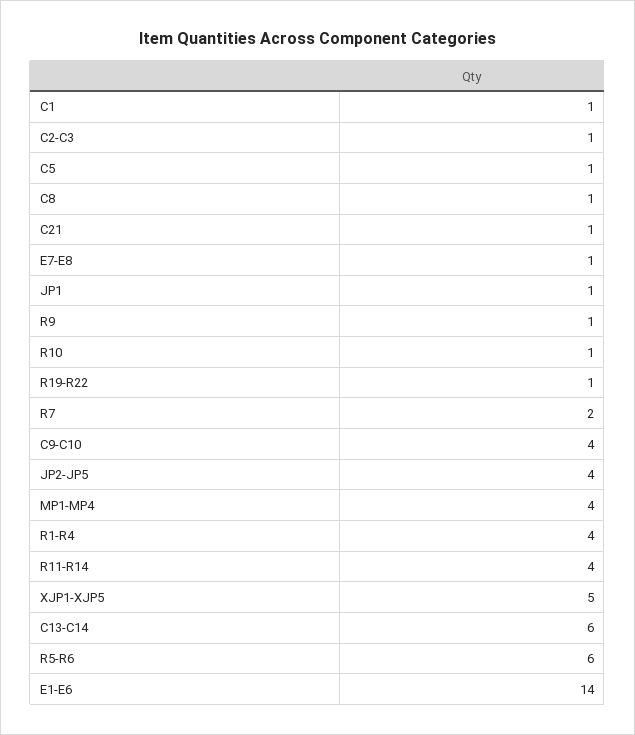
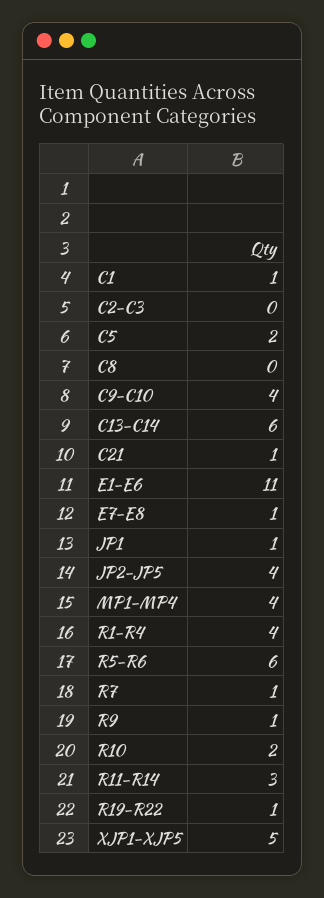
C2-C3: 1 -> 0
C5: 1 -> 2
C8: 1 -> 0
R10: 1 -> 2
R7: 2 -> 1
R11-R14: 4 -> 3
E1-E6: 14 -> 11

